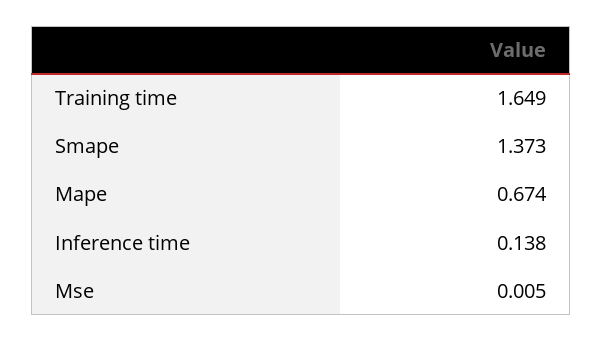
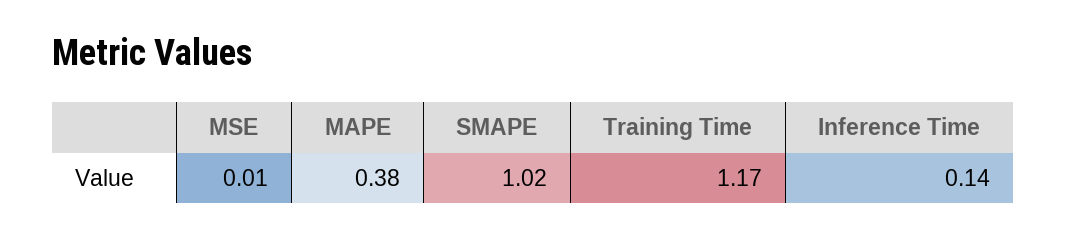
Training time: 1.649 -> 1.17
Smape: 1.373 -> 1.02
Mape: 0.674 -> 0.38

